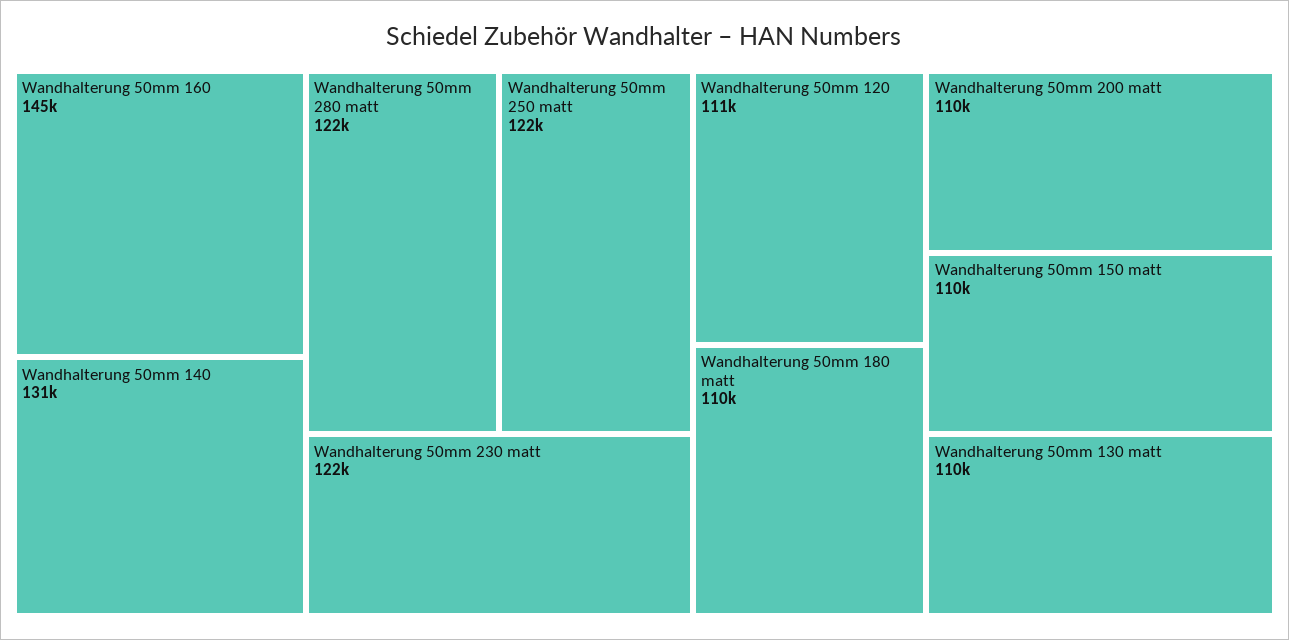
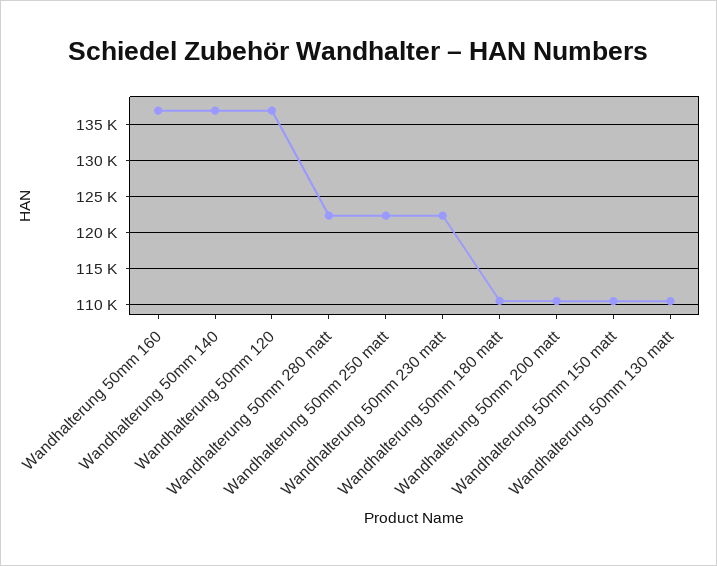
Wandhalterung 50mm 160: 145000 -> 137000
Wandhalterung 50mm 140: 131000 -> 137000
Wandhalterung 50mm 120: 111000 -> 137000

